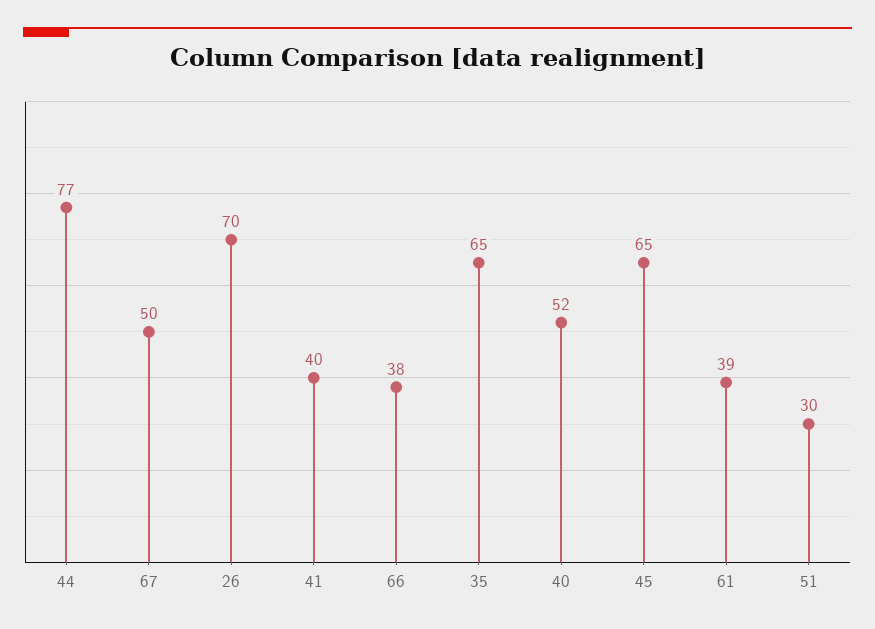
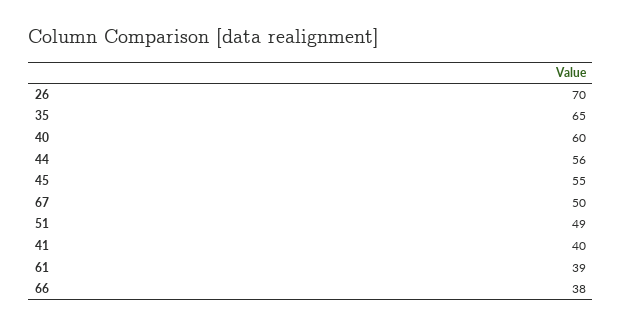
44: 77 -> 56
40: 52 -> 60
45: 65 -> 55
51: 30 -> 49

